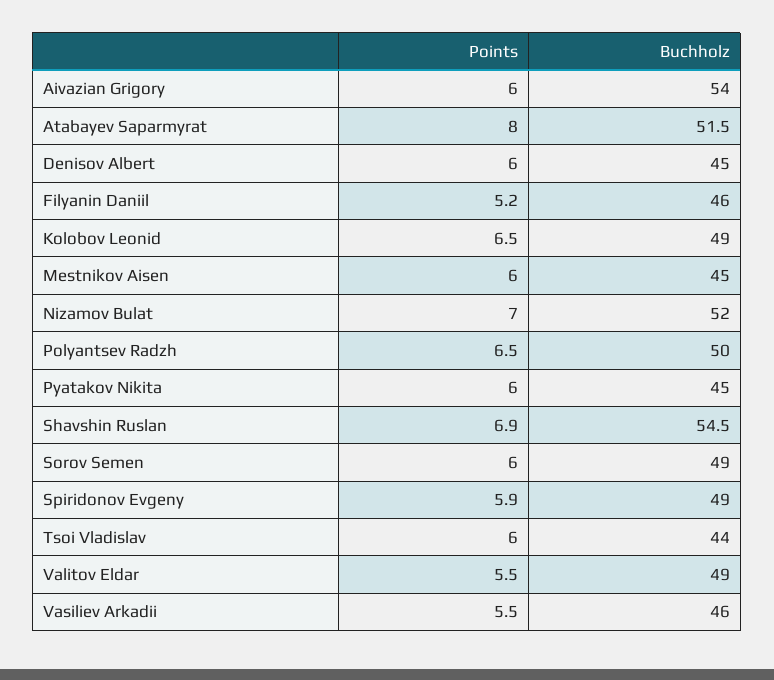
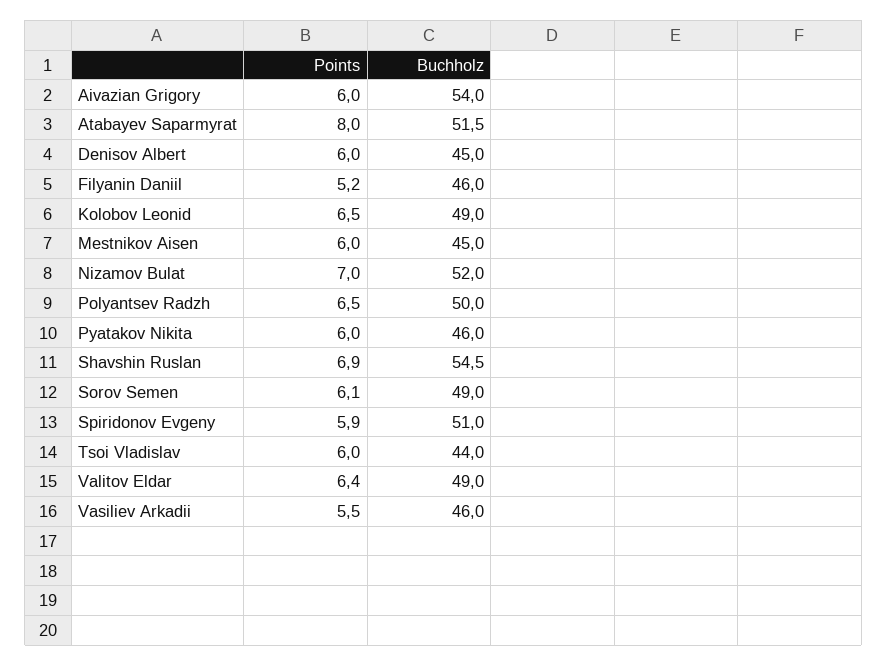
Buchholz, Pyatakov Nikita: 45 -> 46
Points, Sorov Semen: 6 -> 6.1
Buchholz, Spiridonov Evgeny: 49 -> 51
Points, Valitov Eldar: 5.5 -> 6.4

